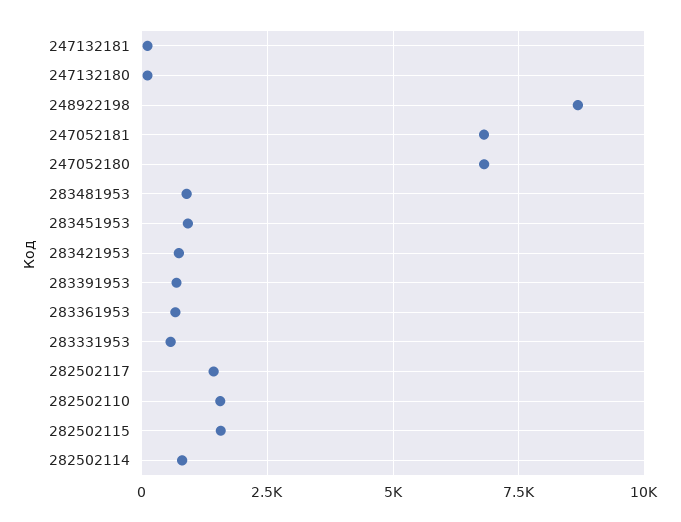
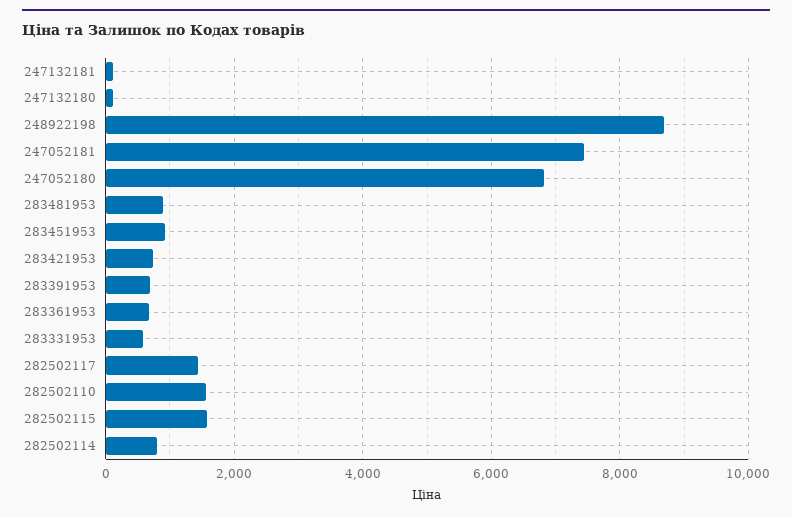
247052181: 6750 -> 7400

